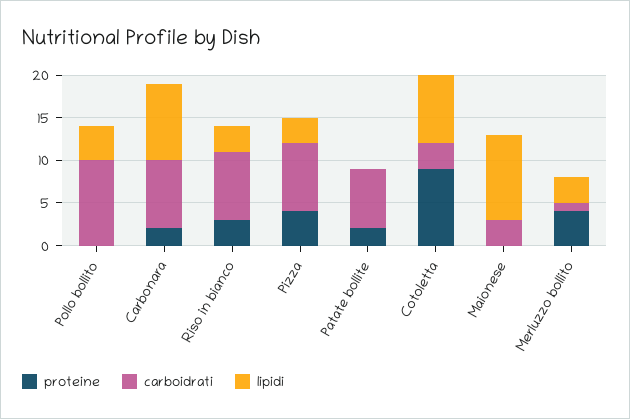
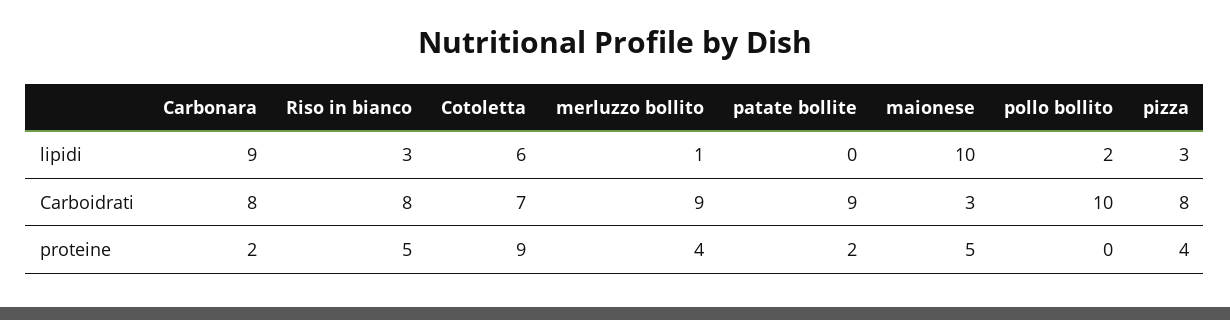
lipidi, Pollo bollito: 4 -> 2
proteine, Riso in bianco: 3 -> 5
carboidrati, Patate bollite: 7 -> 9
carboidrati, Cotoletta: 3 -> 7
lipidi, Cotoletta: 8 -> 6
proteine, Maionese: 0 -> 5
carboidrati, Merluzzo bollito: 1 -> 9
lipidi, Merluzzo bollito: 3 -> 1

